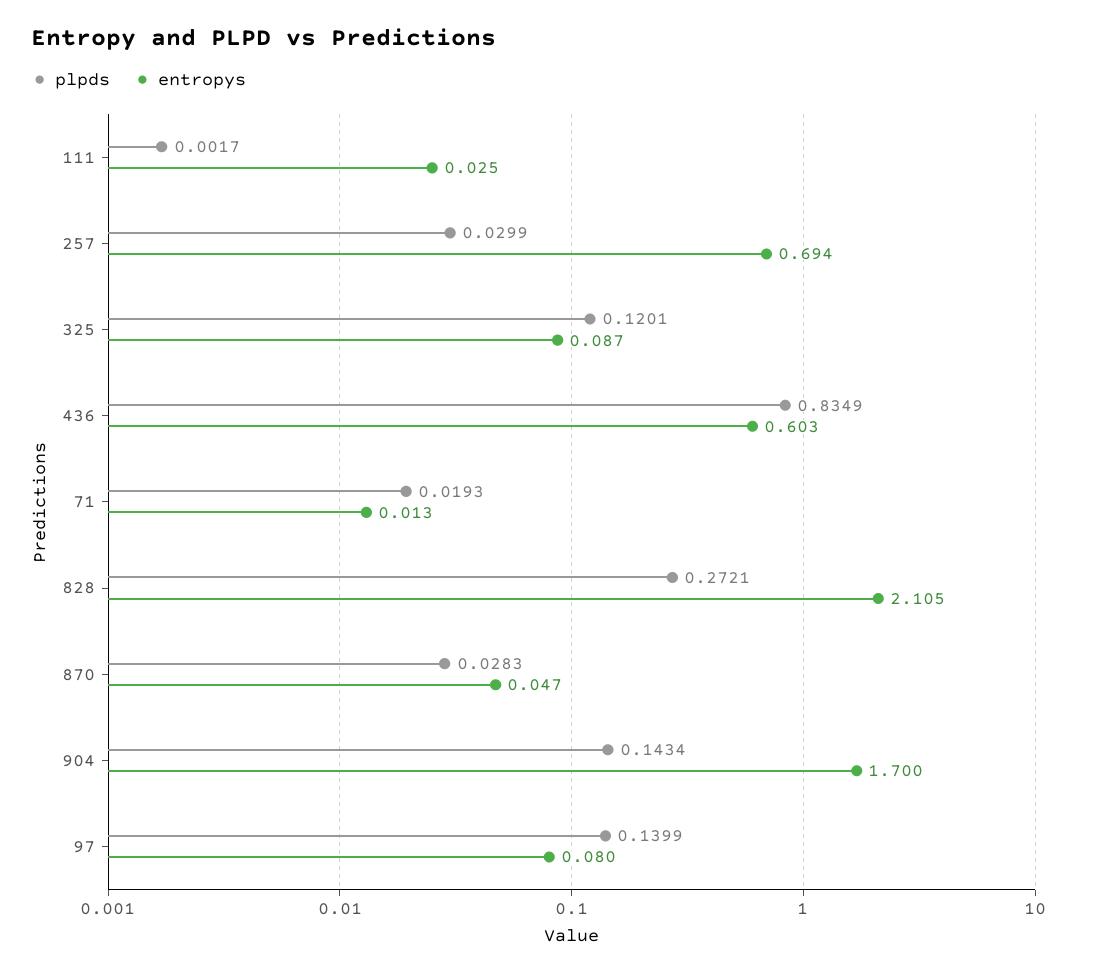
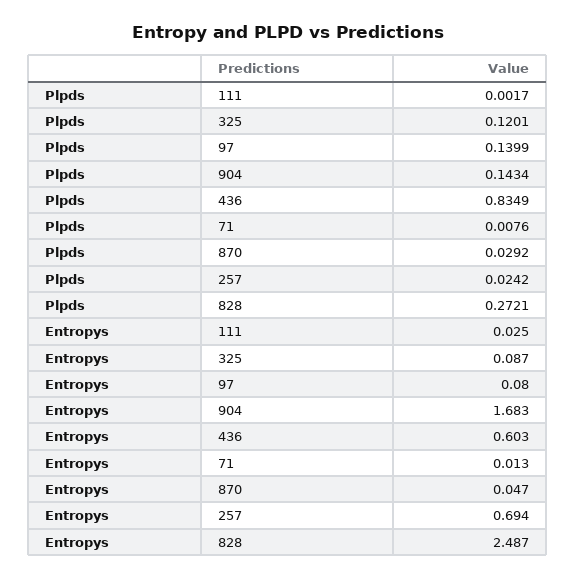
plpds, 257: 0.0299 -> 0.0242
plpds, 71: 0.0193 -> 0.0076
entropys, 828: 2.105 -> 2.487
plpds, 870: 0.0283 -> 0.0292
entropys, 904: 1.7 -> 1.683

